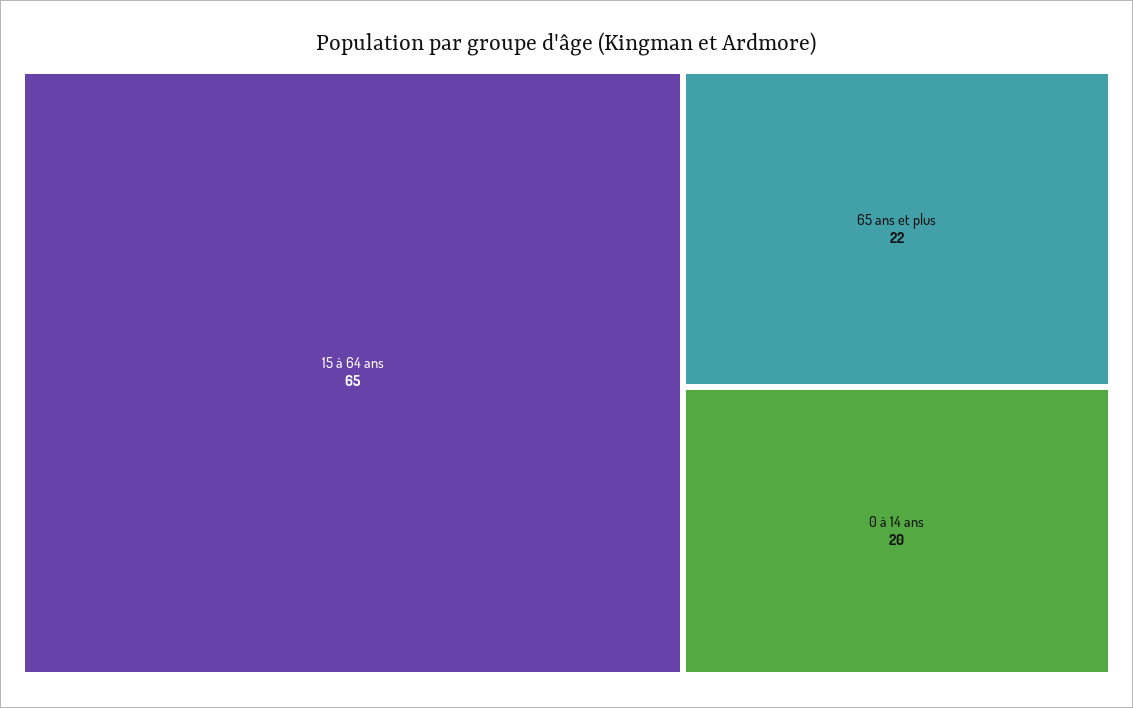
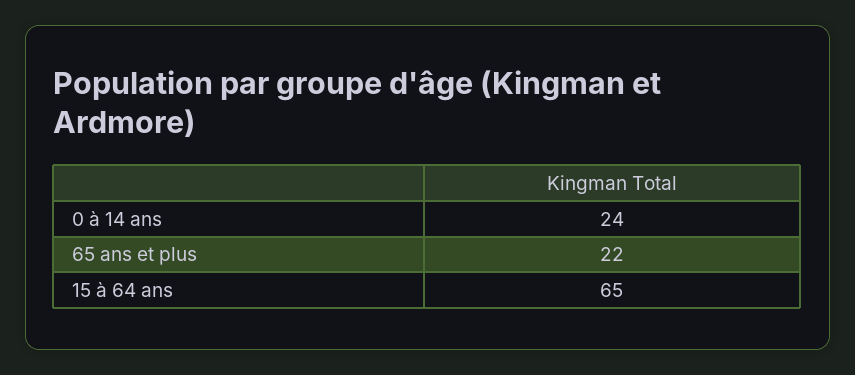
0 à 14 ans: 20 -> 24

